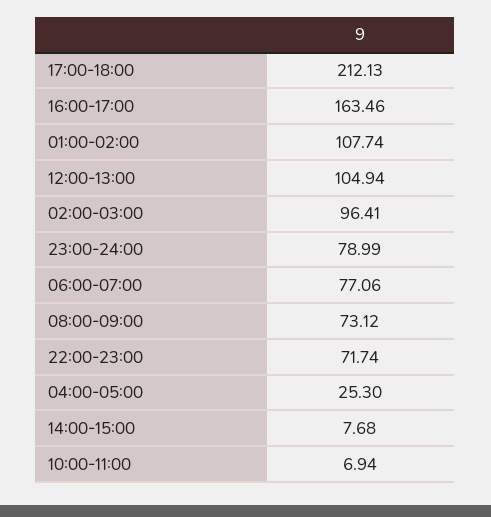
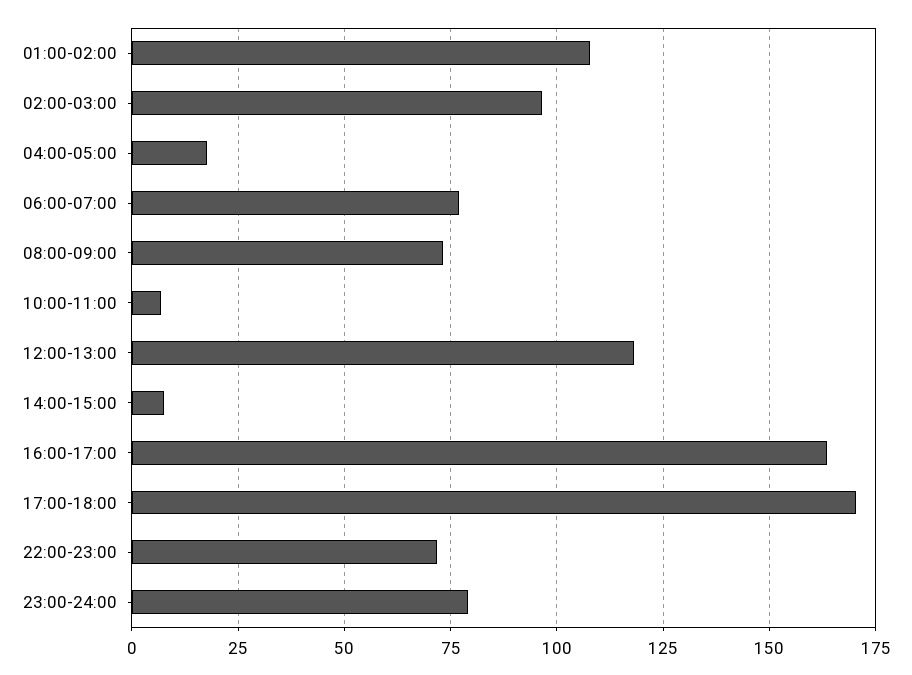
17:00-18:00: 212.13 -> 170
12:00-13:00: 104.94 -> 117.5
04:00-05:00: 25.3 -> 17.5

